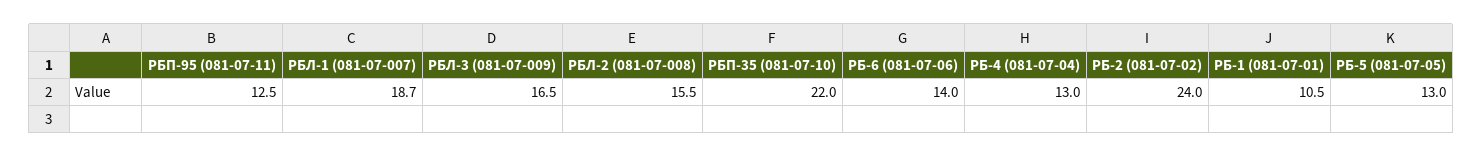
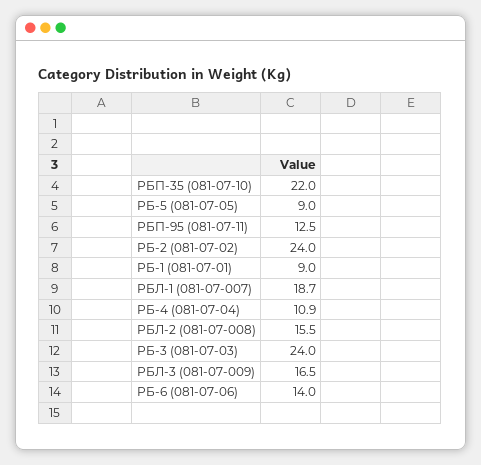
РБ-4 (081-07-04): 13 -> 10.9
РБ-1 (081-07-01): 10.5 -> 9
РБ-5 (081-07-05): 13 -> 9
РБ-3 (081-07-03): none -> 24

